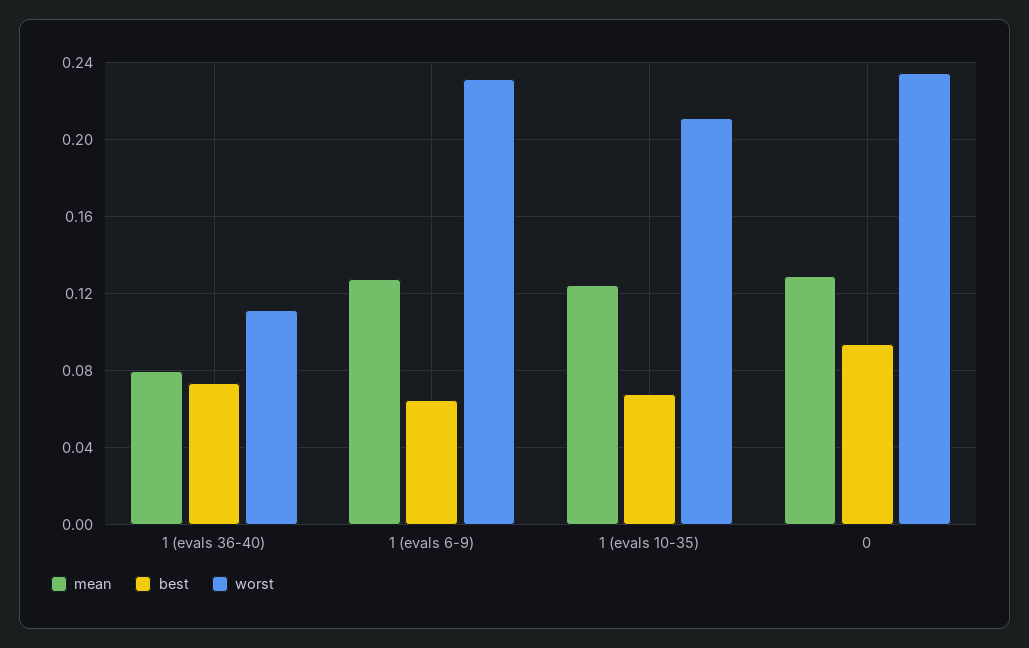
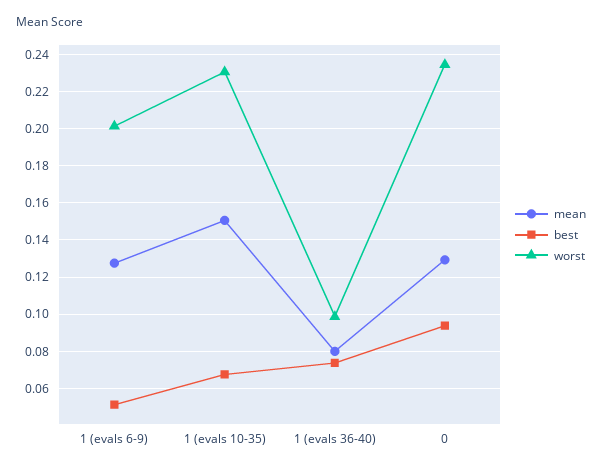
worst, 1 (evals 36-40): 0.11 -> 0.1
best, 1 (evals 6-9): 0.065 -> 0.05
worst, 1 (evals 6-9): 0.23 -> 0.2
mean, 1 (evals 10-35): 0.125 -> 0.15
worst, 1 (evals 10-35): 0.21 -> 0.23

